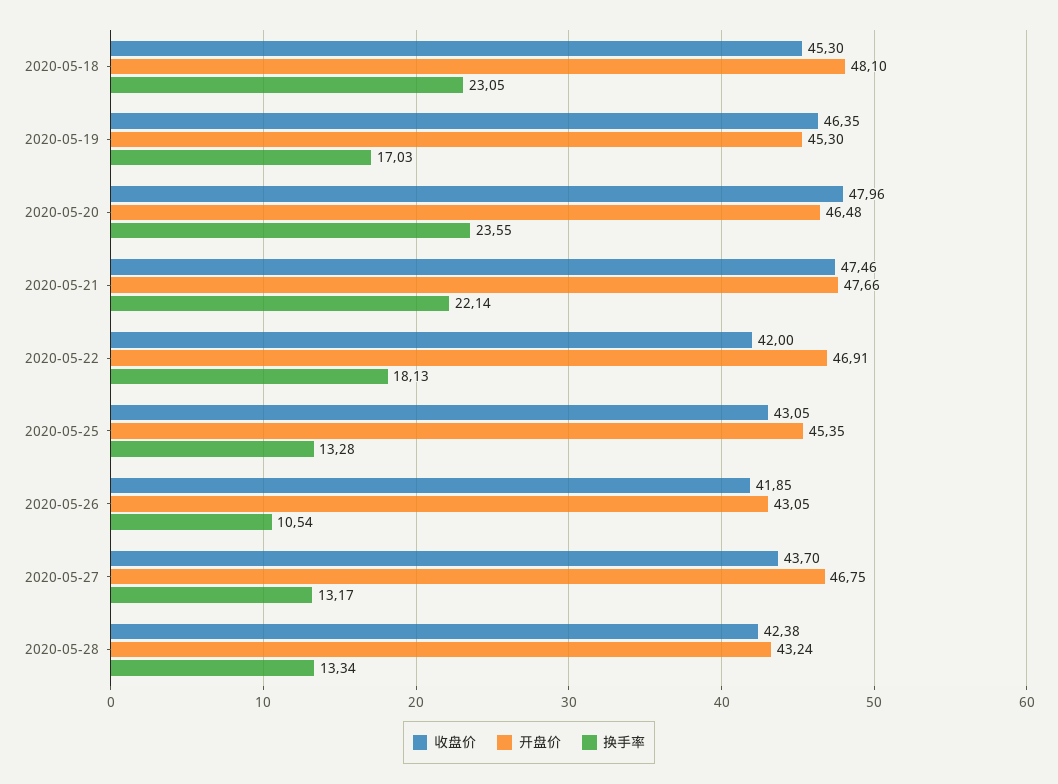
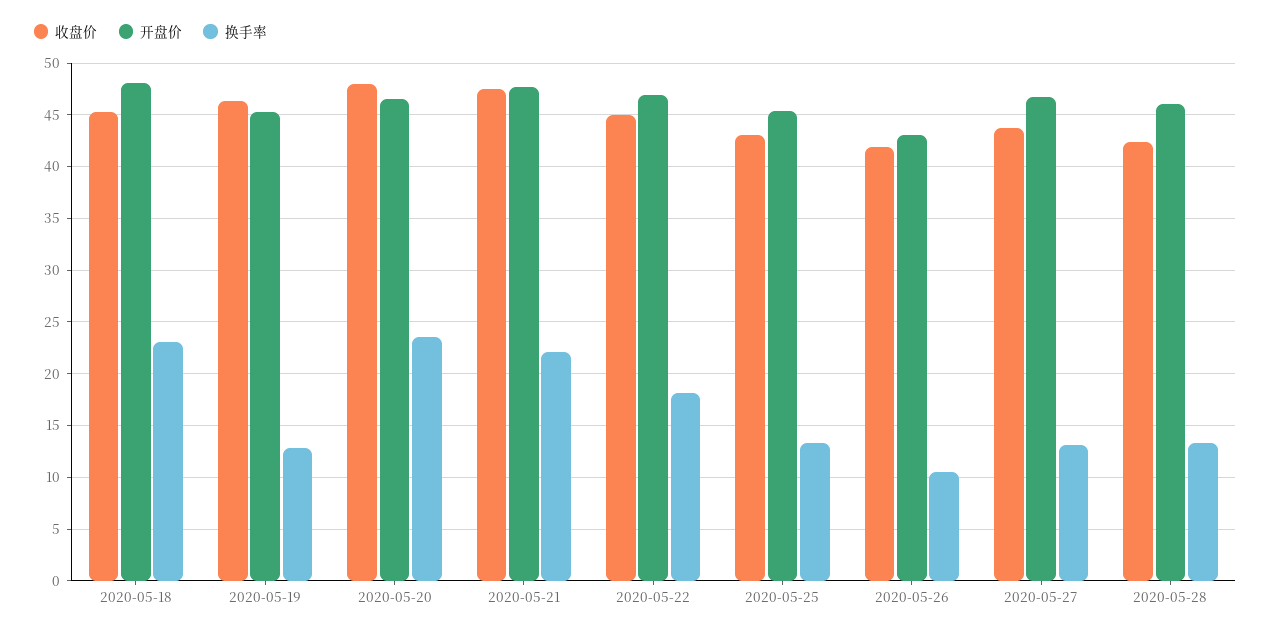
换手率, 2020-05-19: 17.03 -> 13
收盘价, 2020-05-22: 42 -> 45
开盘价, 2020-05-28: 43.24 -> 46

